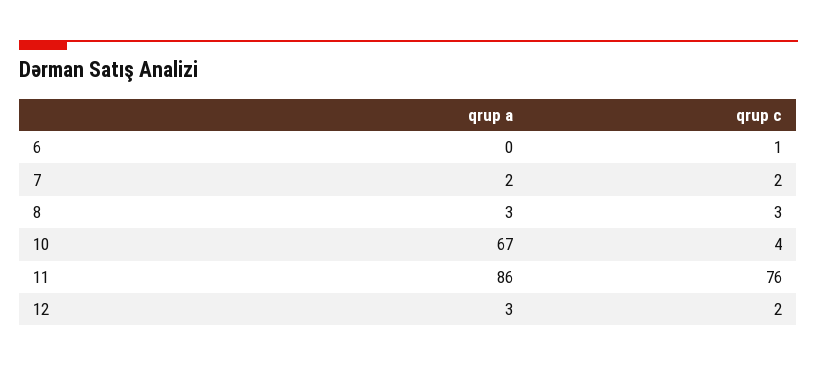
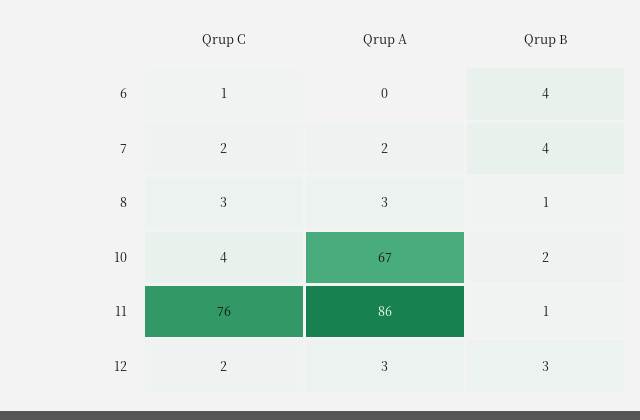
Qrup B, 6: none -> 4
Qrup B, 7: none -> 4
Qrup B, 8: none -> 1
Qrup B, 10: none -> 2
Qrup B, 11: none -> 1
Qrup B, 12: none -> 3

